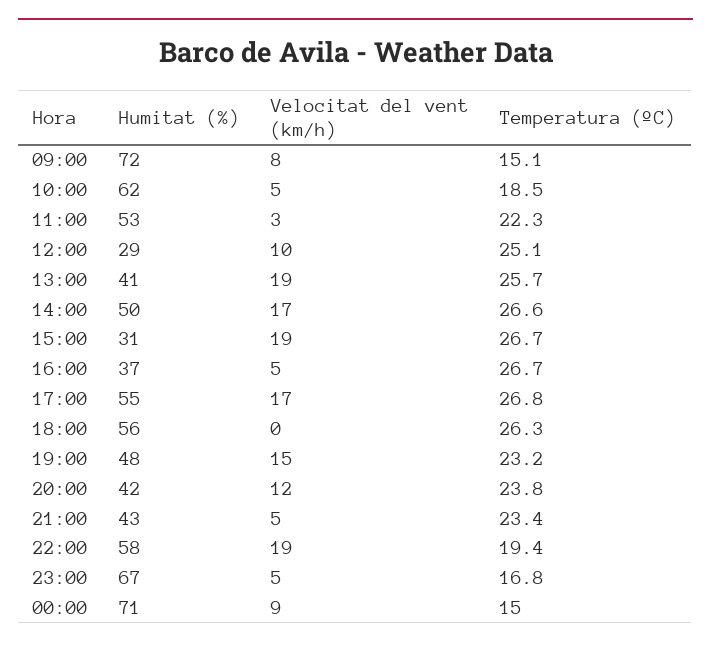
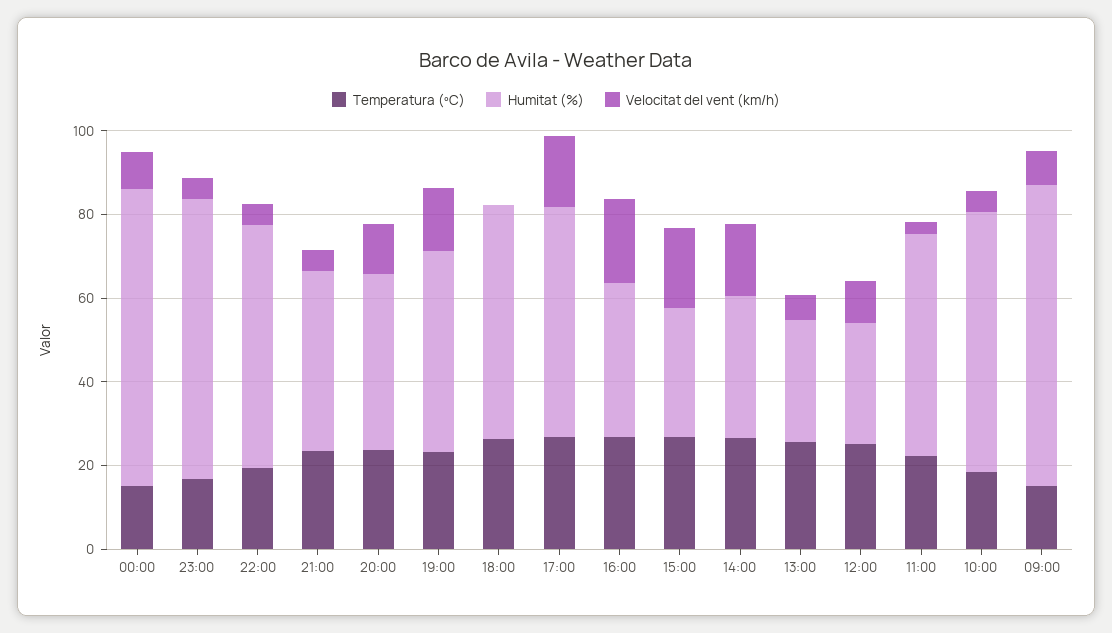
Humitat (%), 13:00: 41 -> 30
Velocitat del vent (km/h), 13:00: 19 -> 5
Humitat (%), 14:00: 50 -> 35
Velocitat del vent (km/h), 16:00: 5 -> 20
Velocitat del vent (km/h), 22:00: 19 -> 5

